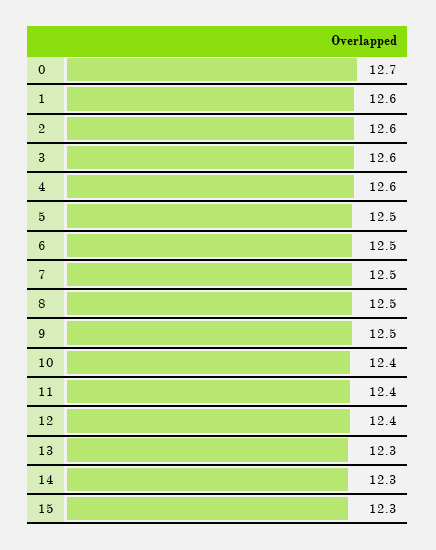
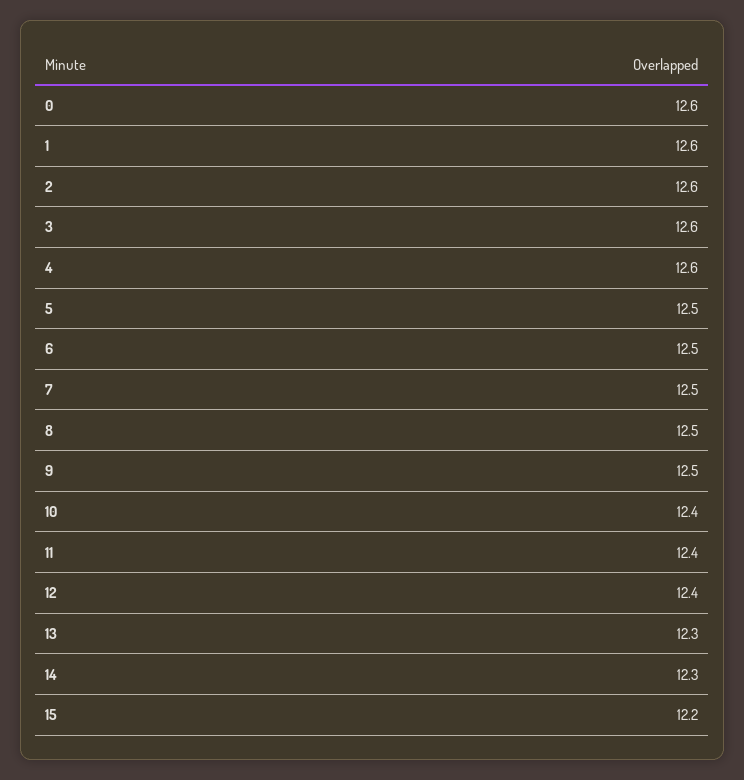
0: 12.7 -> 12.6
15: 12.3 -> 12.2

